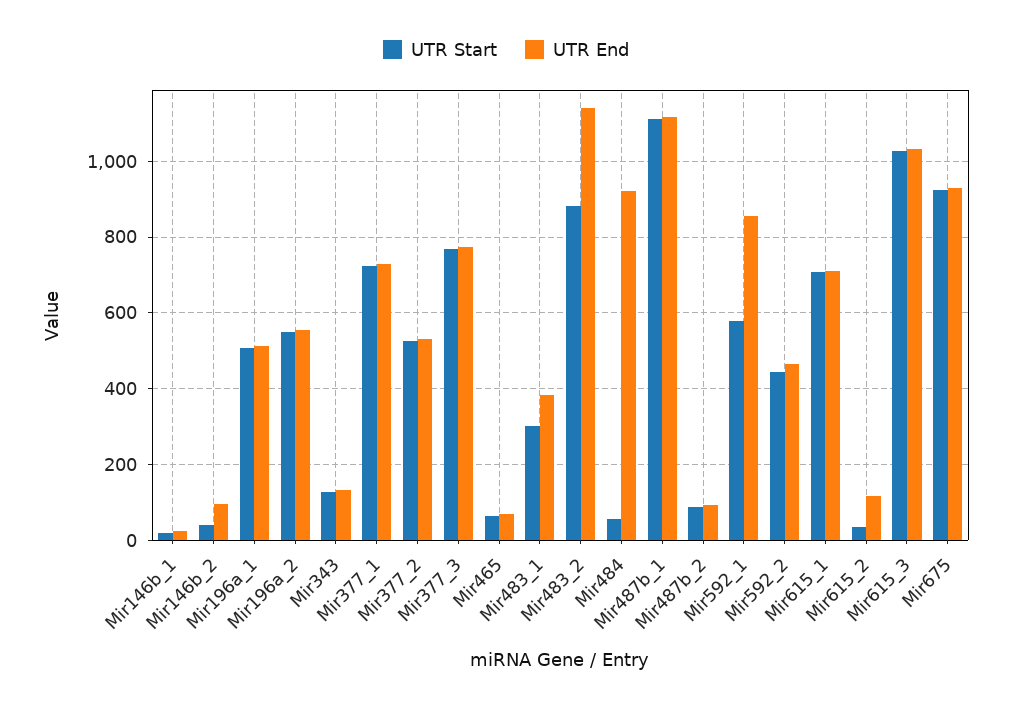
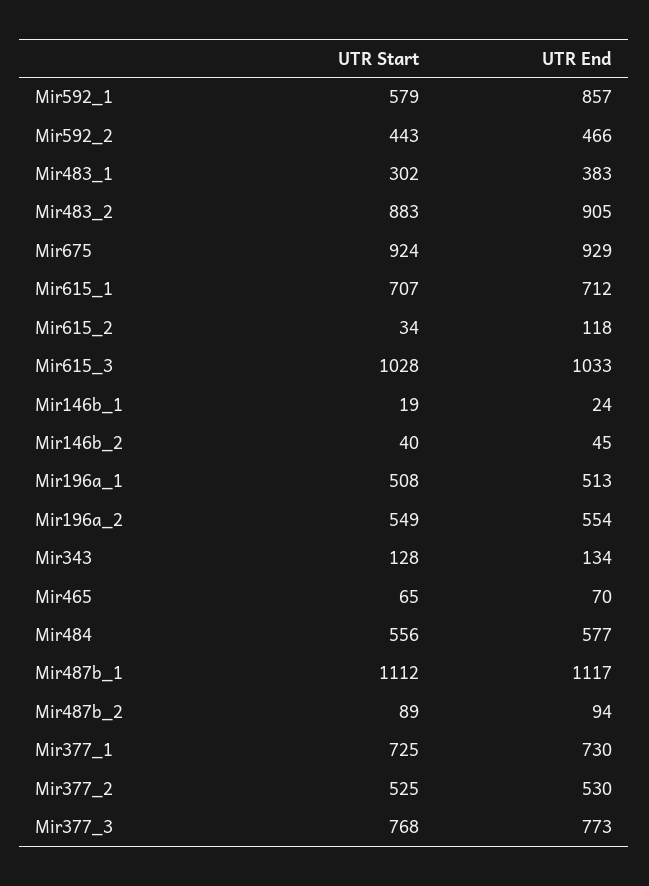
UTR End, Mir146b_2: 100 -> 45
UTR End, Mir483_2: 1140 -> 905
UTR Start, Mir484: 60 -> 556
UTR End, Mir484: 920 -> 577

